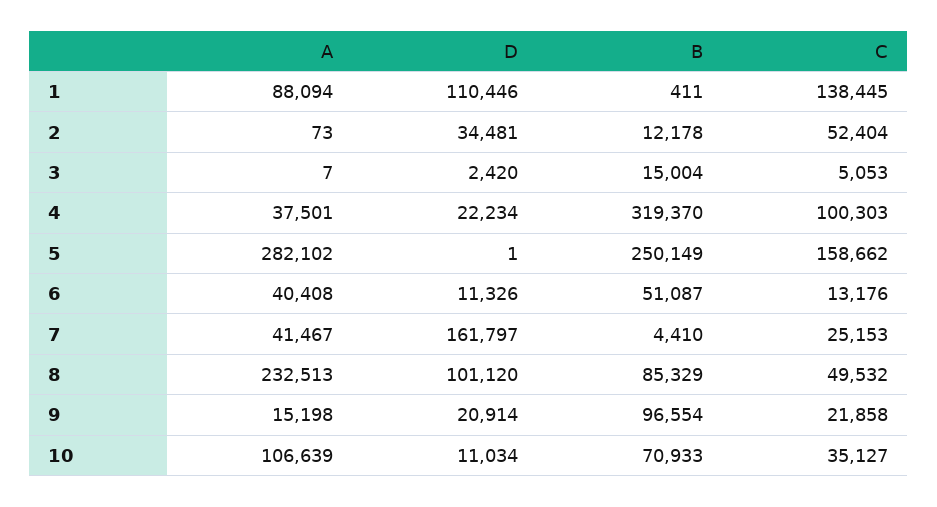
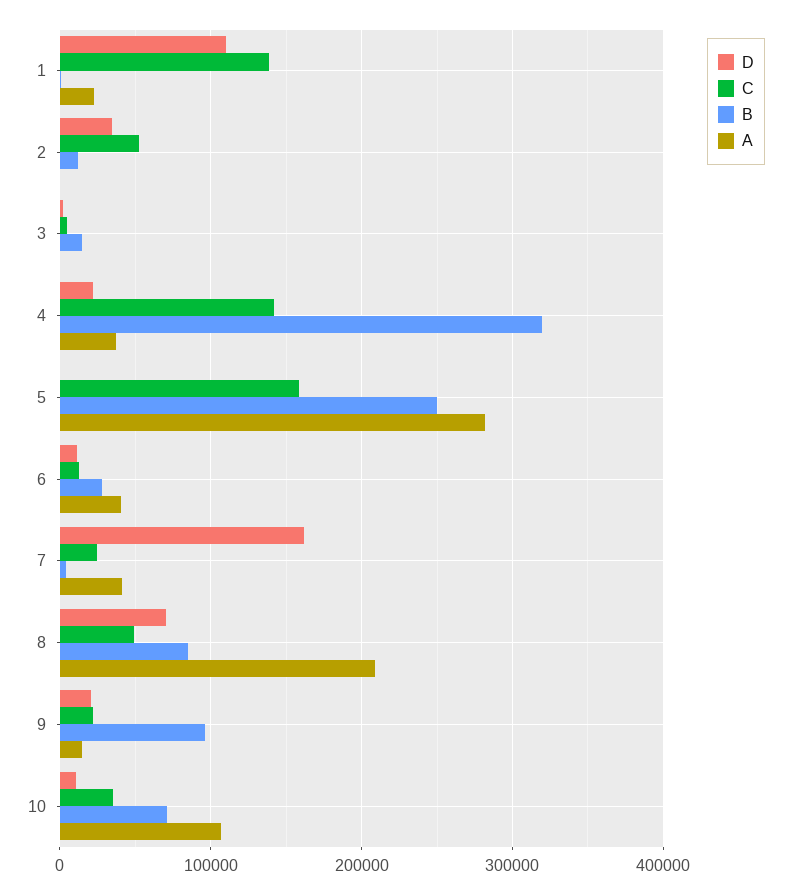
A, 1: 88094 -> 20000
C, 4: 100303 -> 140000
B, 6: 51087 -> 30000
A, 8: 232513 -> 210000
D, 8: 101120 -> 70000

